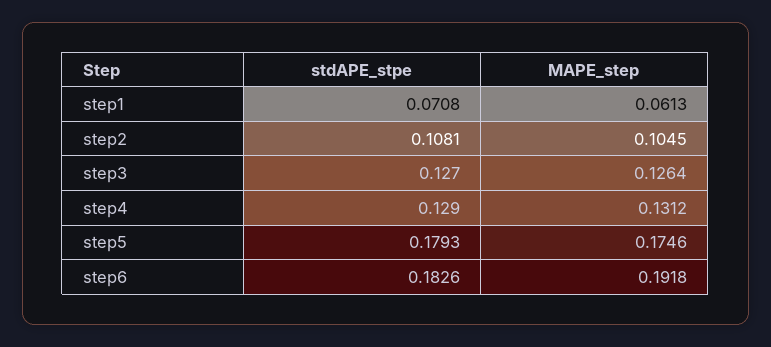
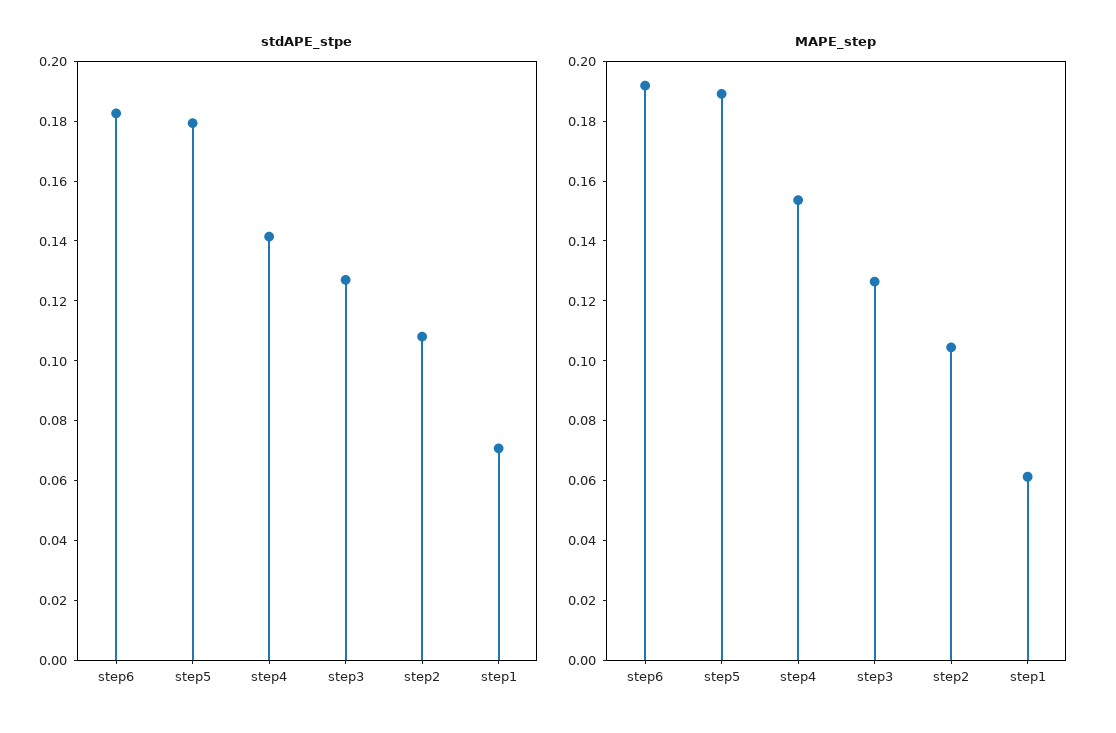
stdAPE_stpe, step4: 0.129 -> 0.14
MAPE_step, step4: 0.1312 -> 0.155
MAPE_step, step5: 0.1746 -> 0.19

